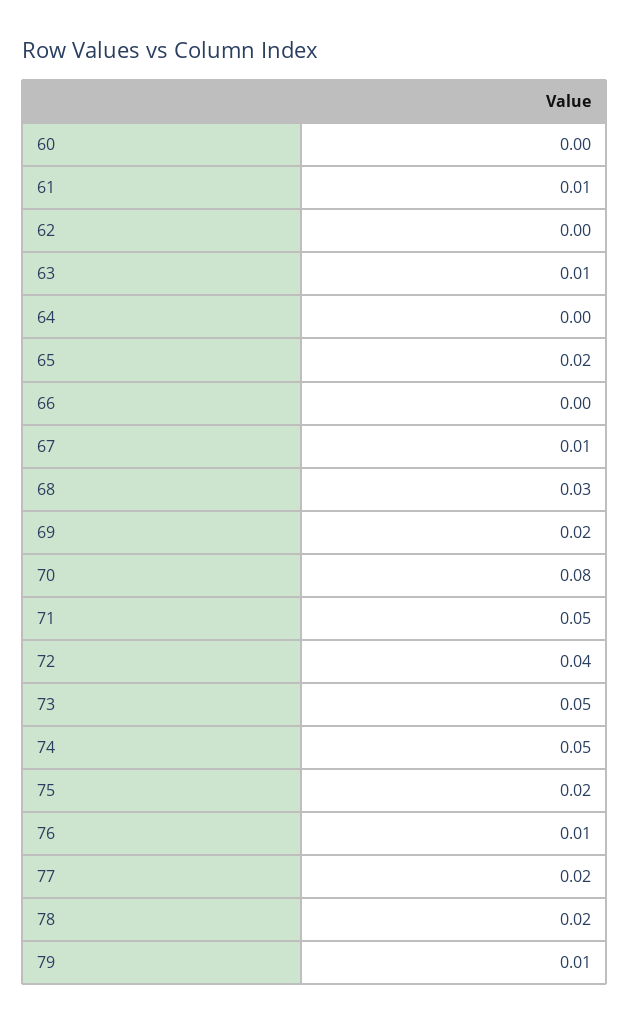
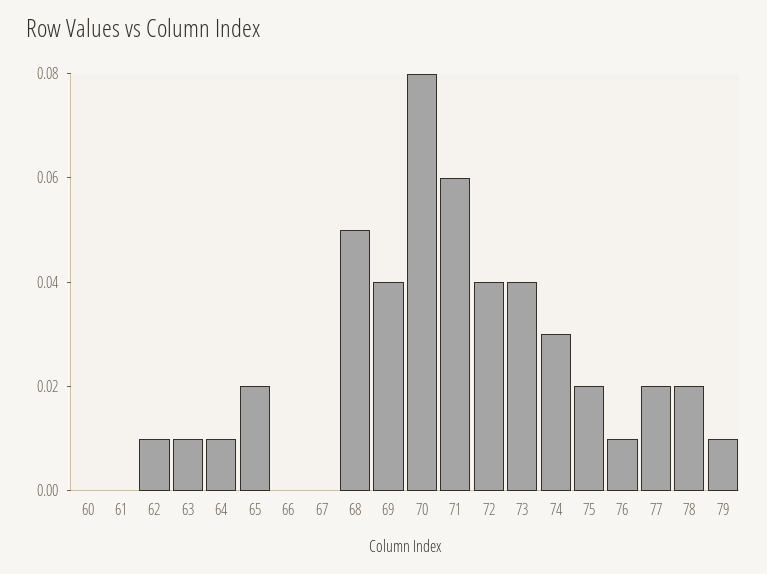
61: 0.01 -> 0
62: 0 -> 0.01
64: 0 -> 0.01
67: 0.01 -> 0
68: 0.03 -> 0.05
69: 0.02 -> 0.04
71: 0.05 -> 0.06
73: 0.05 -> 0.04
74: 0.05 -> 0.03

